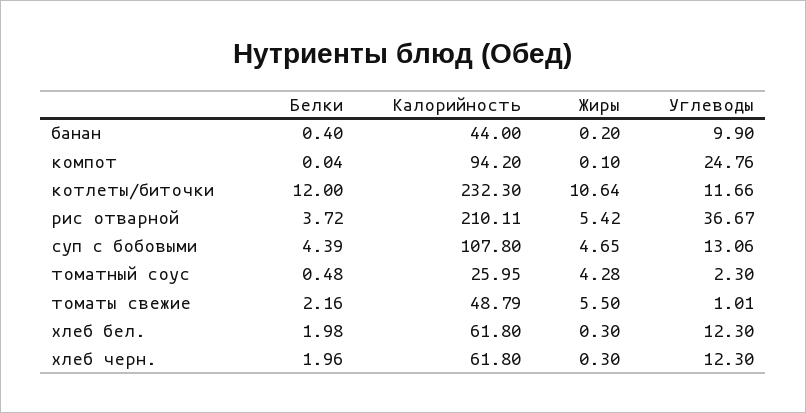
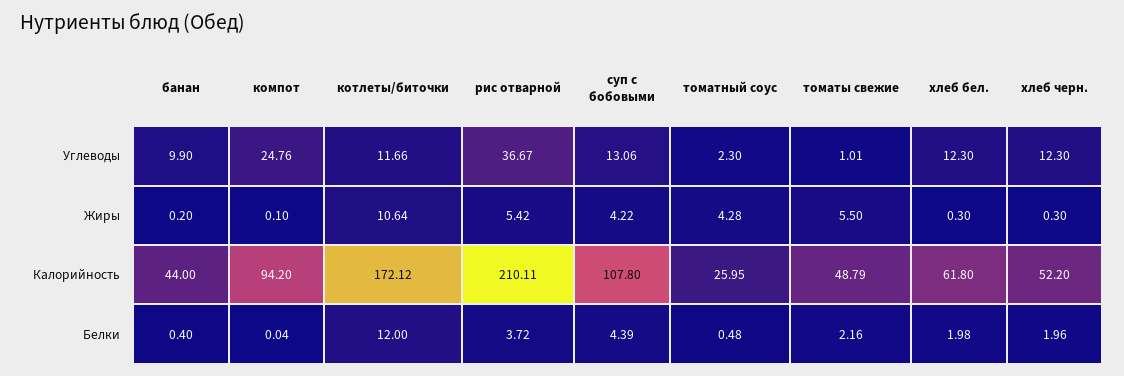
Калорийность, котлеты/биточки: 232.3 -> 172.12
Жиры, суп с бобовыми: 4.65 -> 4.22
Калорийность, хлеб черн.: 61.8 -> 52.2

